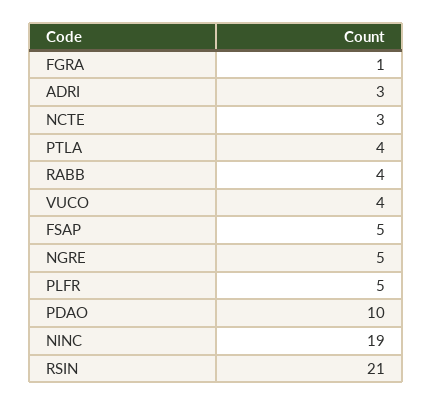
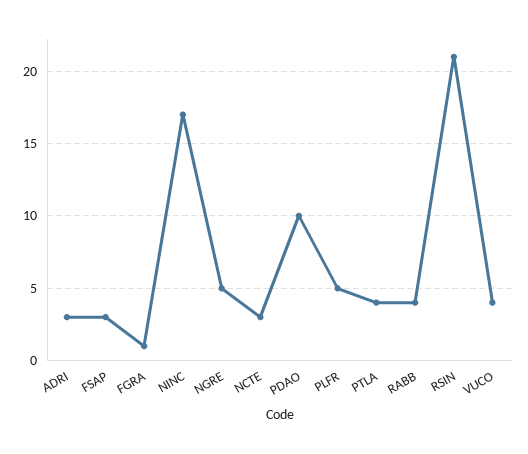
FSAP: 5 -> 3
NINC: 19 -> 17

